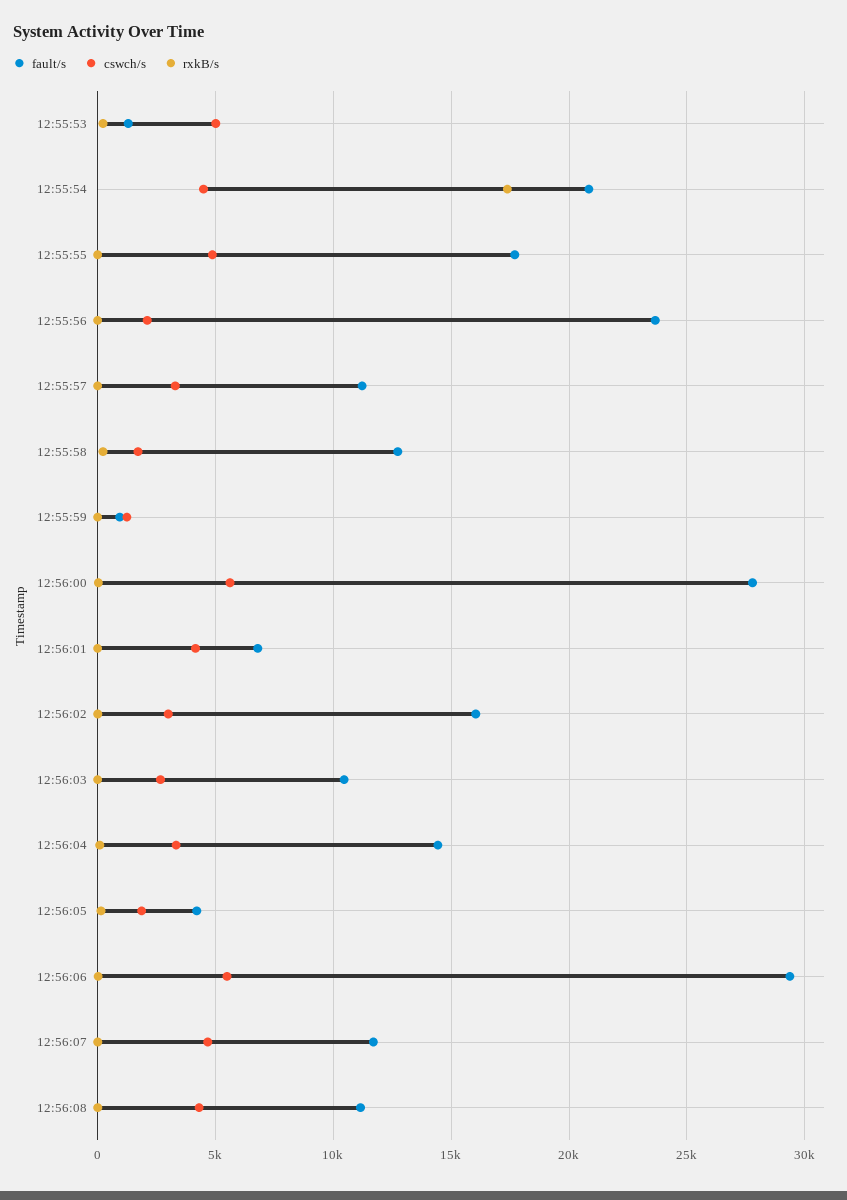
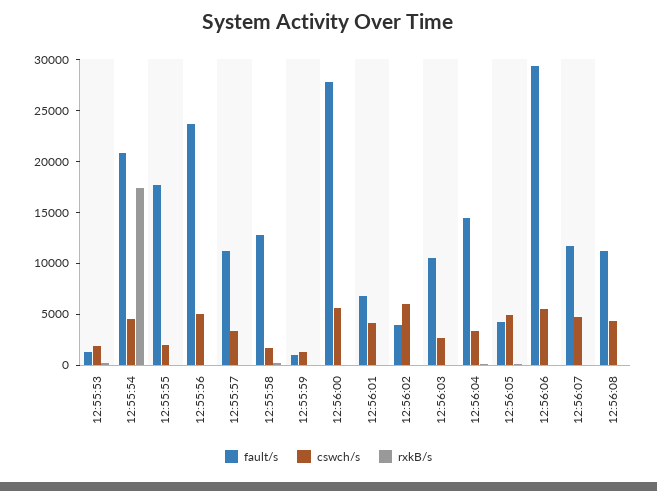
cswch/s, 12:55:53: 5000 -> 2000
cswch/s, 12:55:55: 5000 -> 2000
cswch/s, 12:55:56: 2000 -> 5000
fault/s, 12:56:02: 16000 -> 4000
cswch/s, 12:56:02: 3000 -> 6000
cswch/s, 12:56:05: 2000 -> 5000

